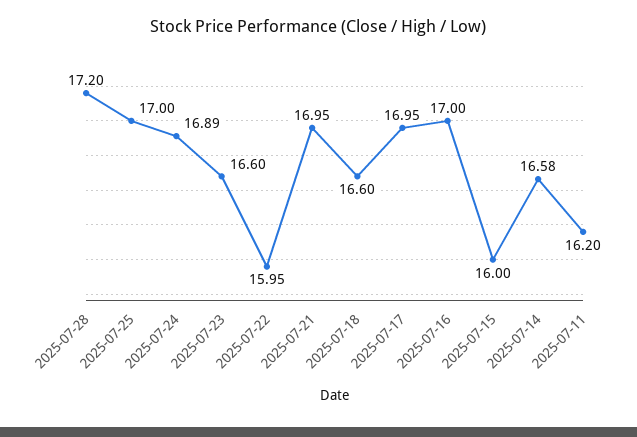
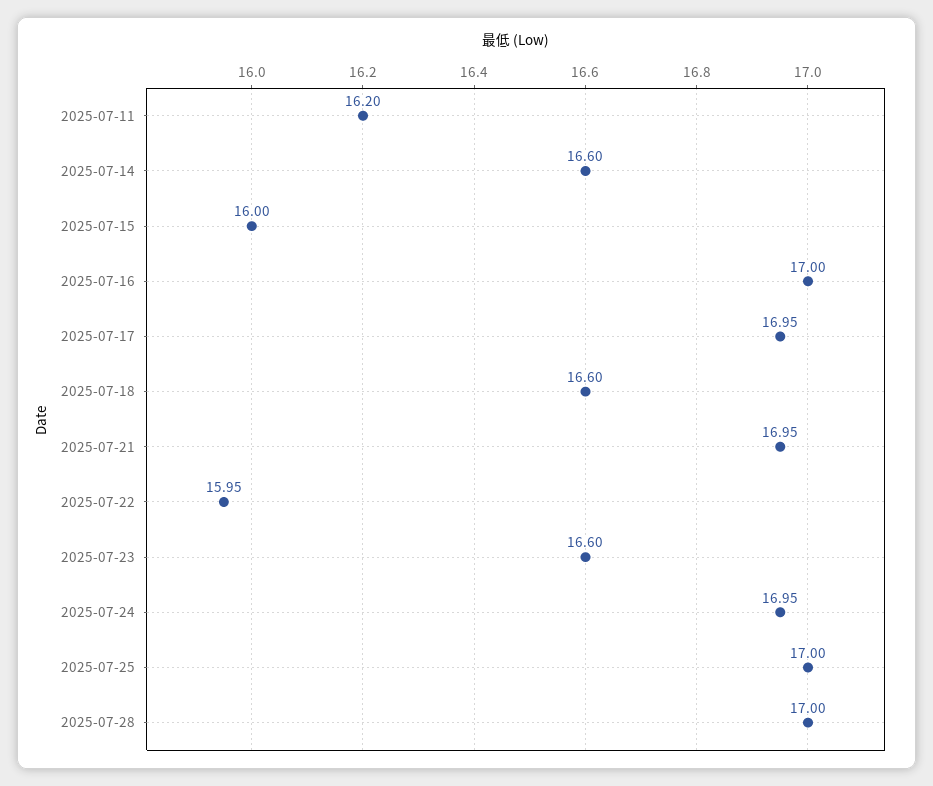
2025-07-28: 17.2 -> 17
2025-07-24: 16.89 -> 16.95
2025-07-14: 16.58 -> 16.6

